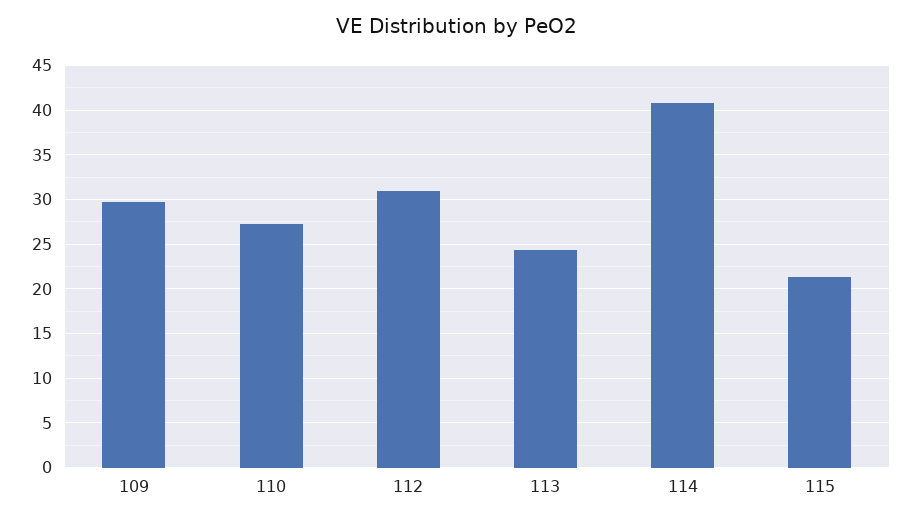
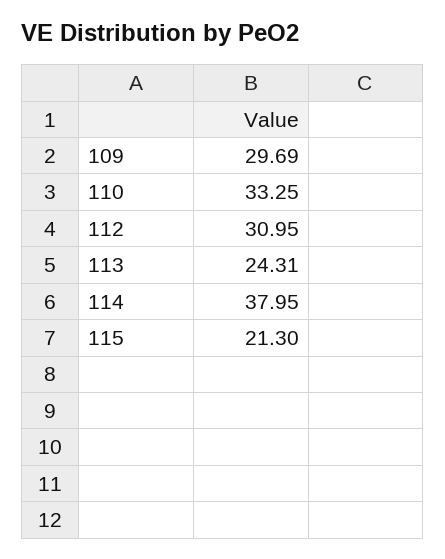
110: 27 -> 33.25
114: 41 -> 37.95

